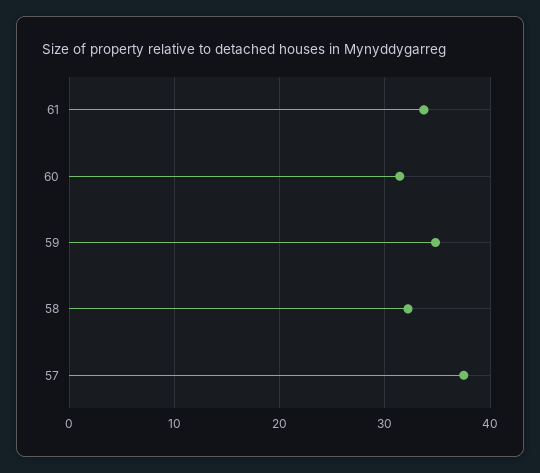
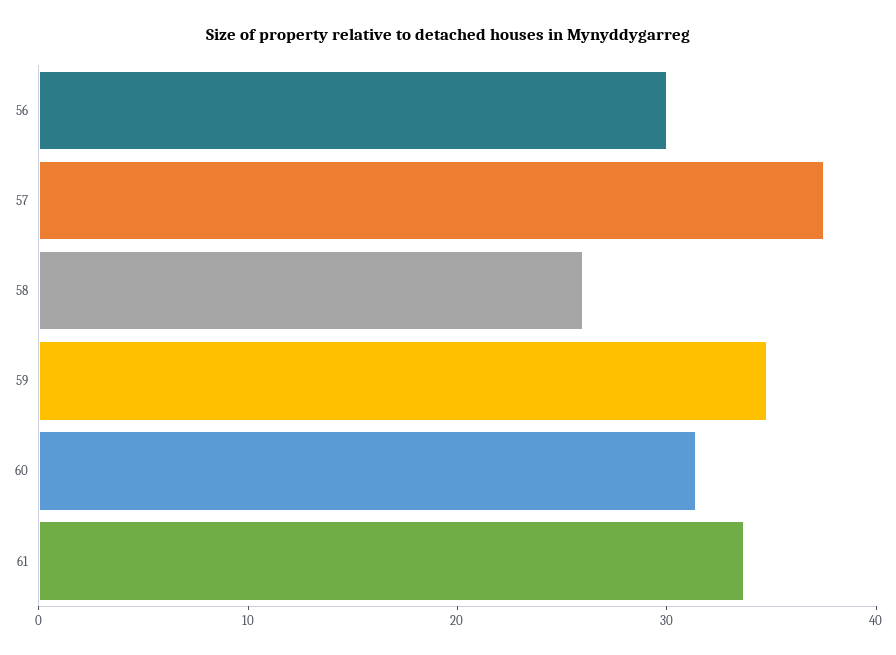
58: 32 -> 26
56: none -> 30

